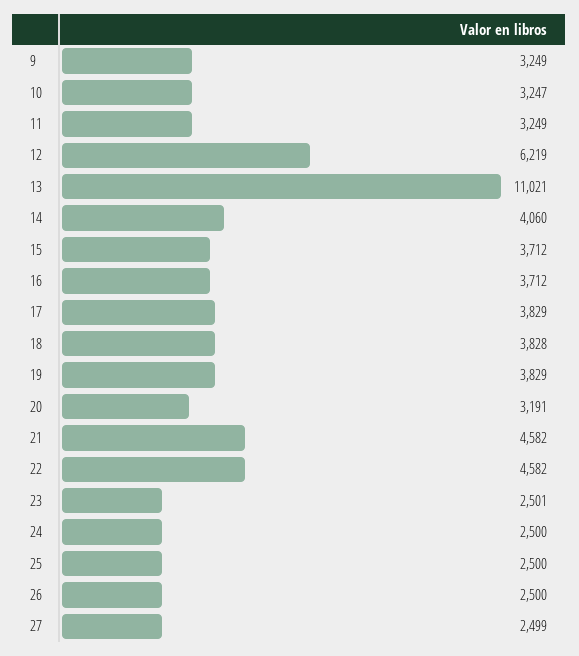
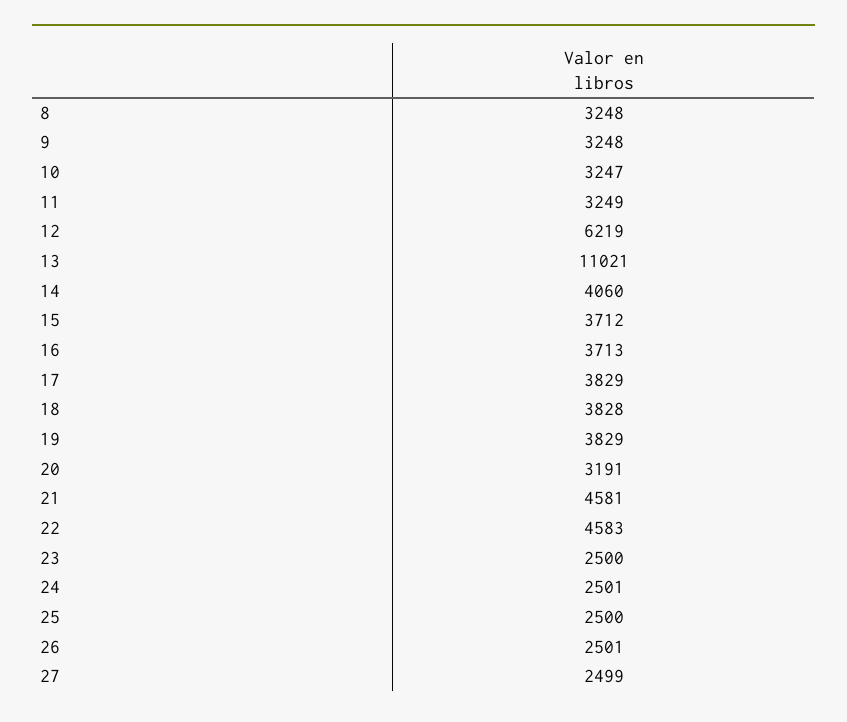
9: 3249 -> 3248
16: 3712 -> 3713
21: 4582 -> 4581
22: 4582 -> 4583
23: 2501 -> 2500
24: 2500 -> 2501
26: 2500 -> 2501
8: none -> 3248

